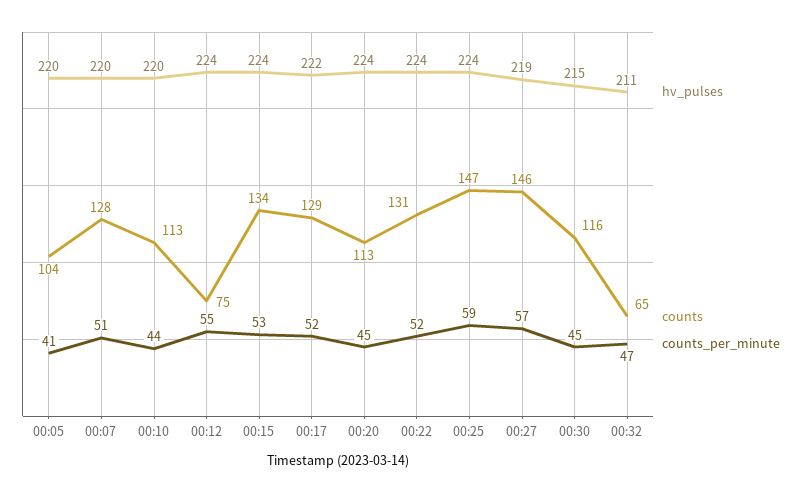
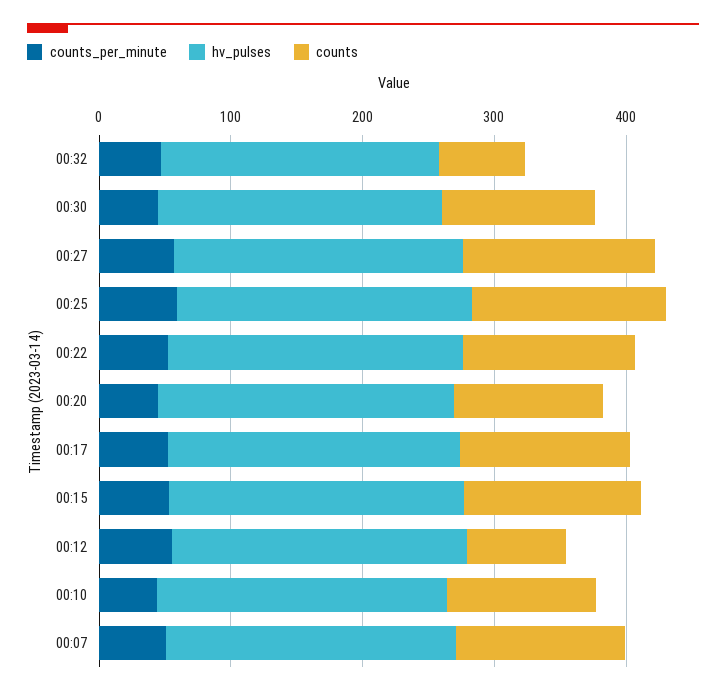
hv_pulses, 00:05: 220 -> none
counts, 00:05: 104 -> none
counts_per_minute, 00:05: 41 -> none

